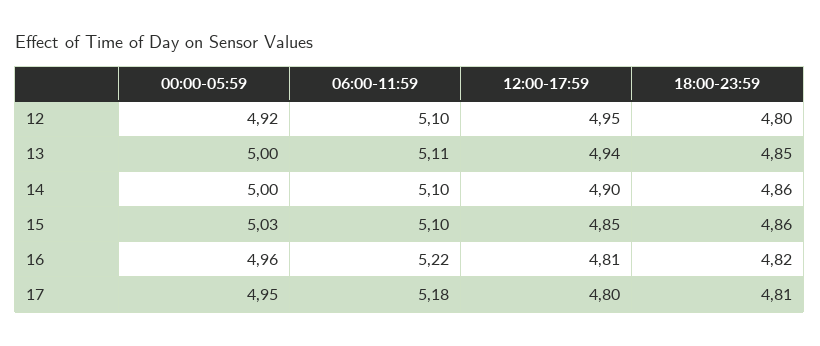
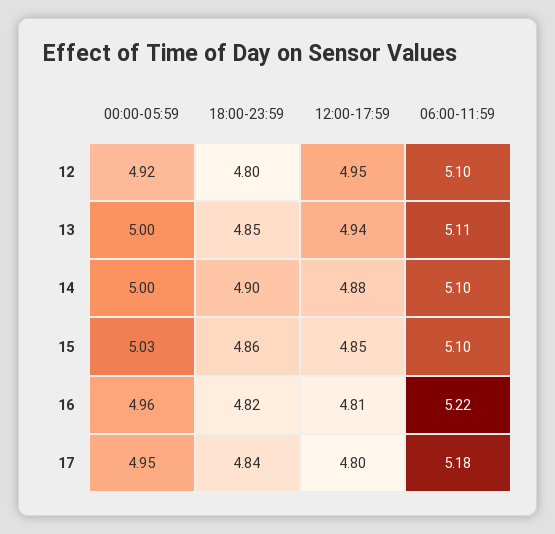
12:00-17:59, 14: 4.9 -> 4.88
18:00-23:59, 14: 4.86 -> 4.9
18:00-23:59, 17: 4.81 -> 4.84

